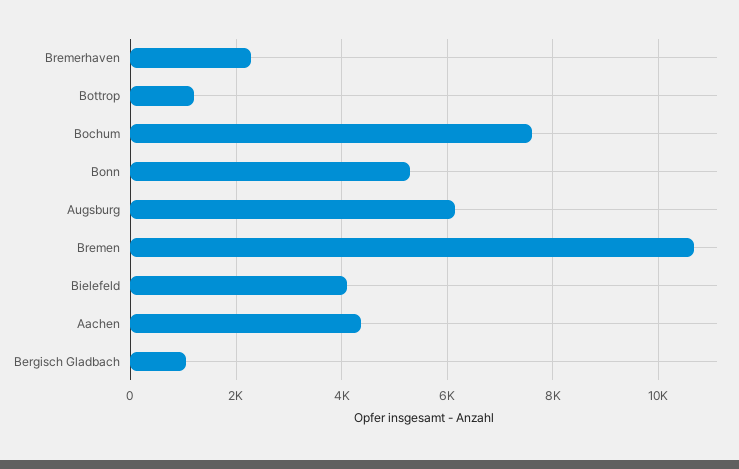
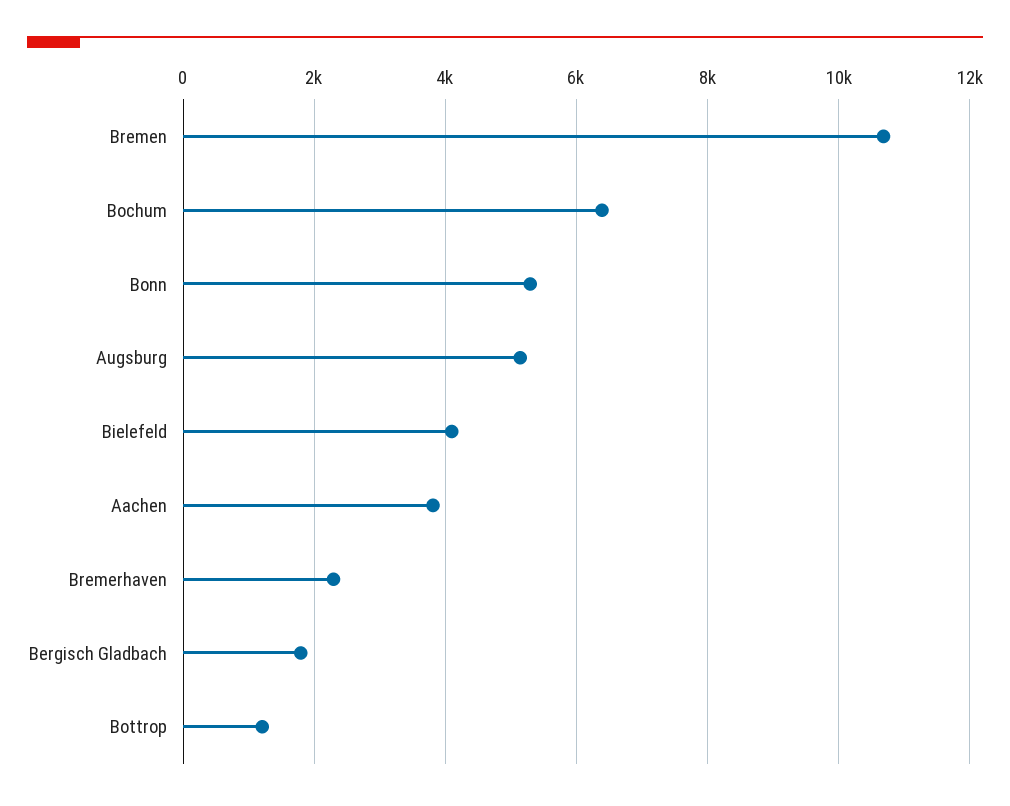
Bochum: 7600 -> 6400
Augsburg: 6200 -> 5200
Aachen: 4400 -> 3800
Bergisch Gladbach: 1000 -> 1800

